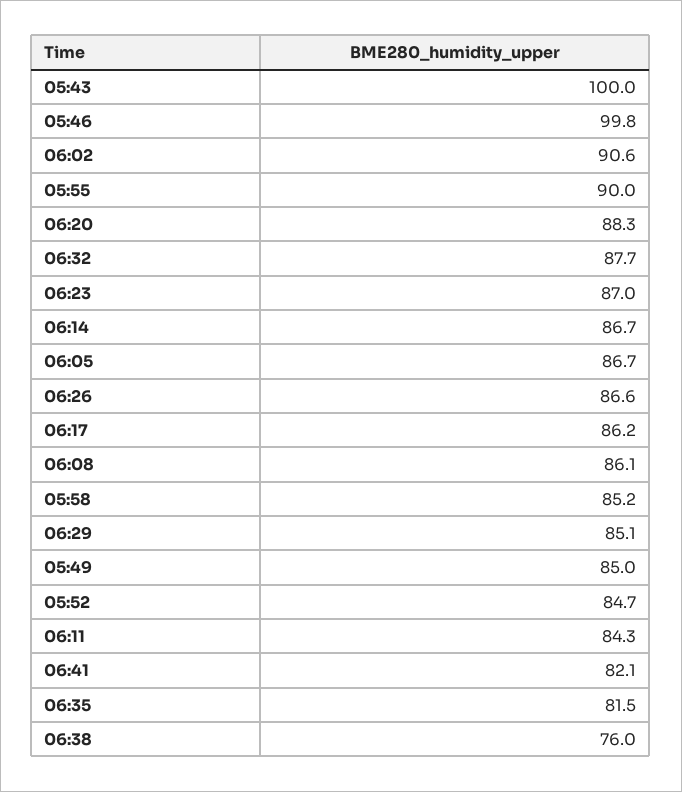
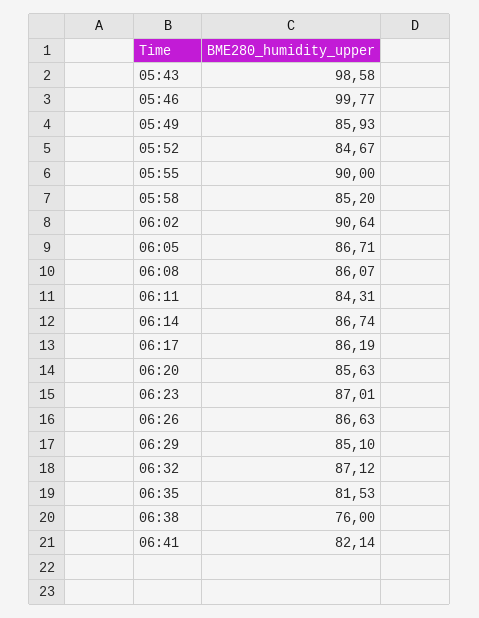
05:43: 100 -> 98.58
06:20: 88.3 -> 85.63
06:32: 87.7 -> 87.12
05:49: 85 -> 85.93

